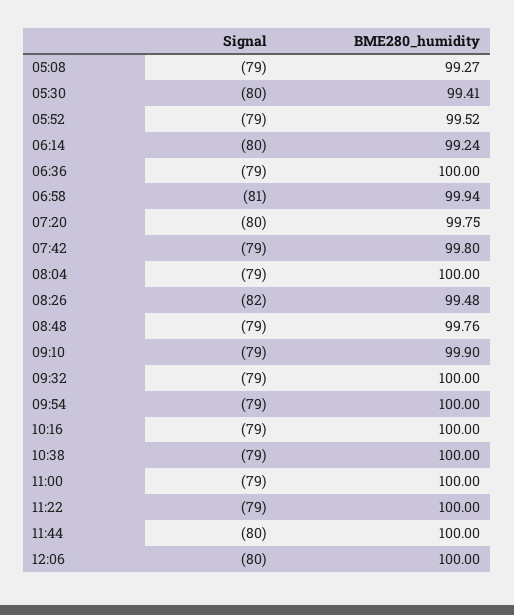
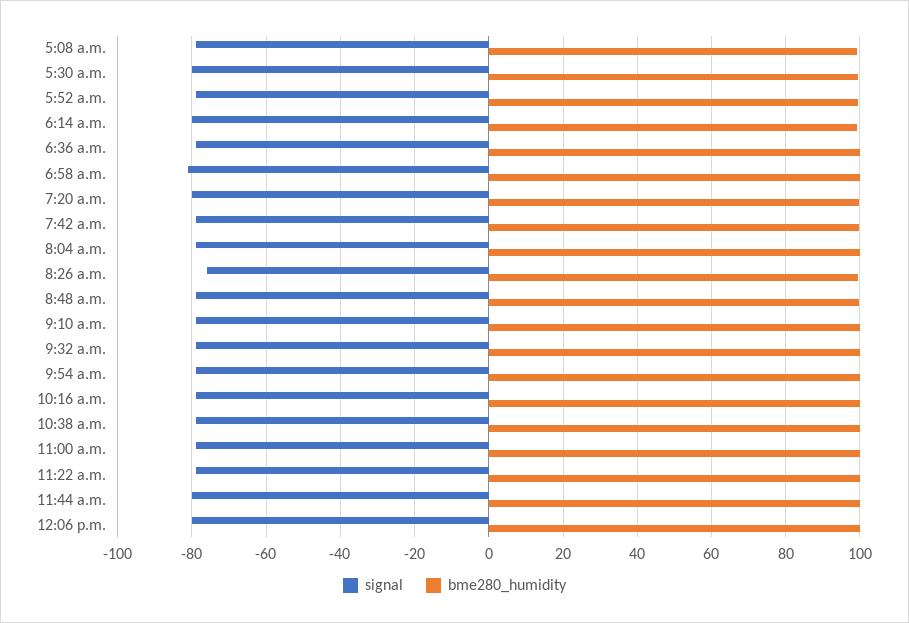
Signal, 08:26: -82 -> -76

